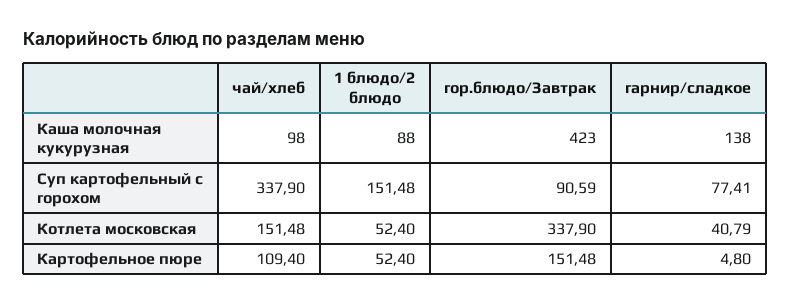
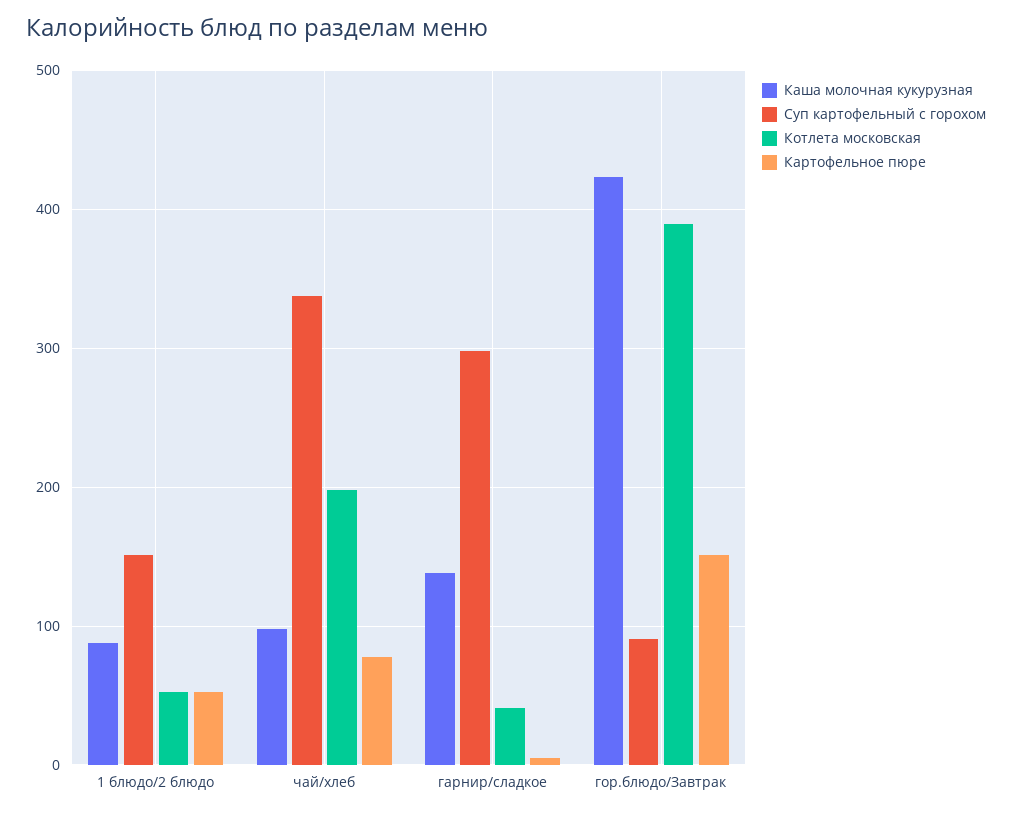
Суп картофельный с горохом, гарнир/сладкое: 77.41 -> 300
Котлета московская, чай/хлеб: 151.48 -> 200
Котлета московская, гор.блюдо/Завтрак: 337.9 -> 390
Картофельное пюре, чай/хлеб: 109.4 -> 80

